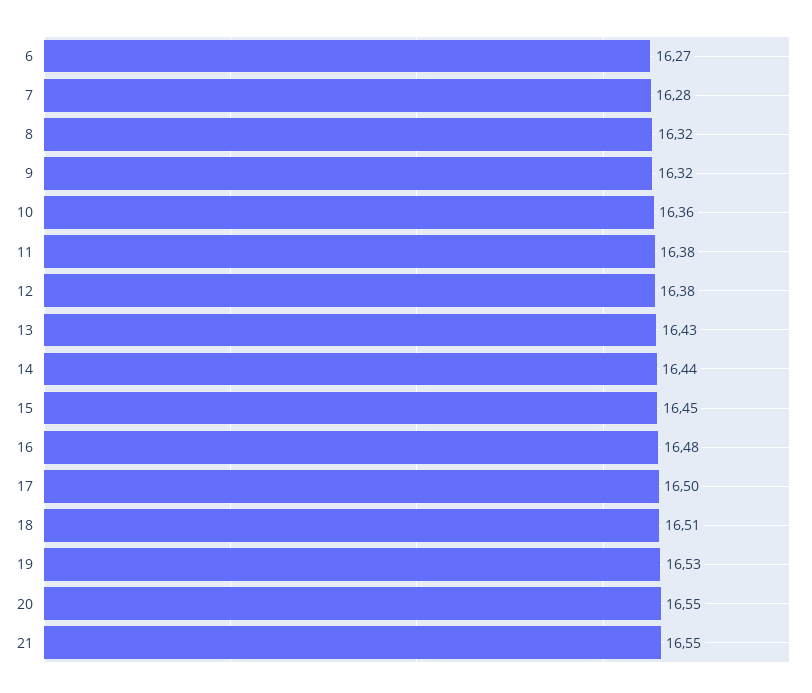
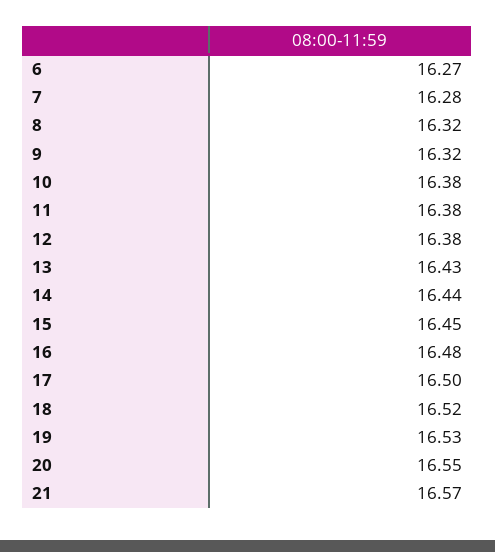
10: 16.36 -> 16.38
18: 16.51 -> 16.52
21: 16.55 -> 16.57

